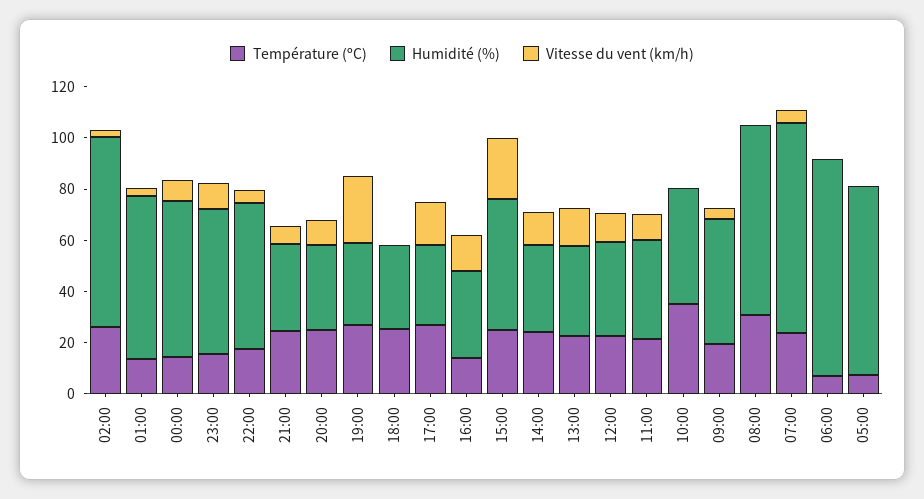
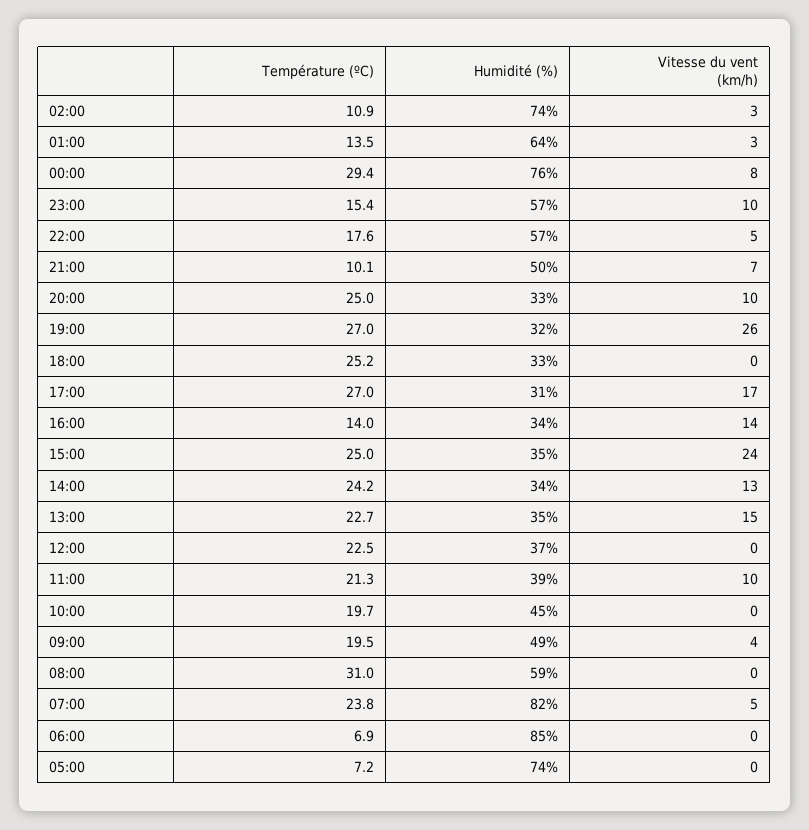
Température (ºC), 02:00: 25 -> 10.9
Température (ºC), 00:00: 15 -> 29.4
Humidité (%), 00:00: 60 -> 76
Température (ºC), 21:00: 25 -> 10.1
Humidité (%), 21:00: 35 -> 50
Humidité (%), 15:00: 50 -> 35
Vitesse du vent (km/h), 12:00: 10 -> 0
Température (ºC), 10:00: 35 -> 19.7
Humidité (%), 08:00: 75 -> 59

